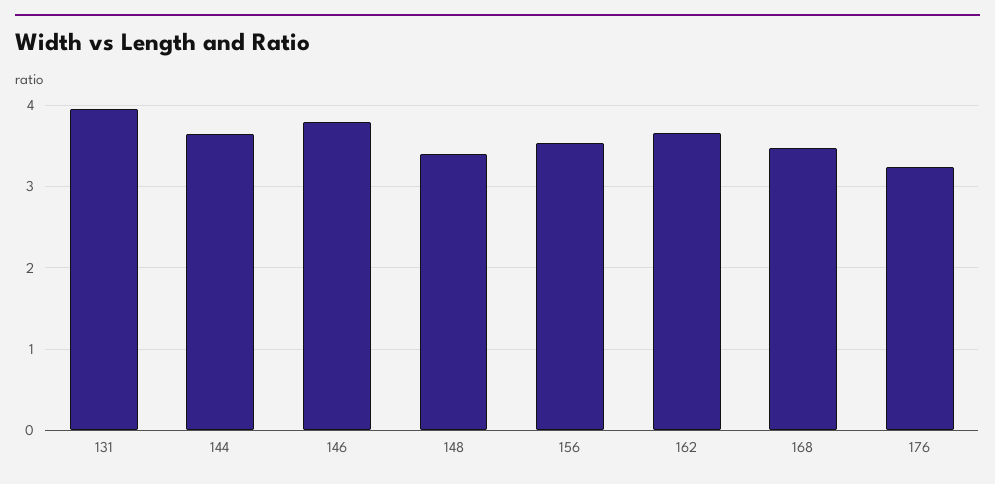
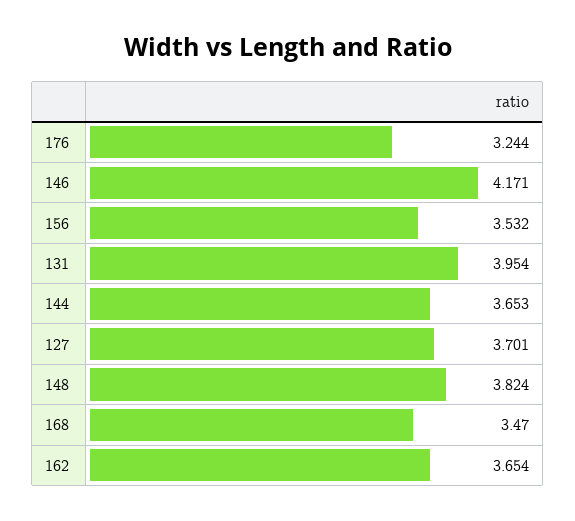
146: 3.8 -> 4.171
148: 3.4 -> 3.824
127: none -> 3.701

